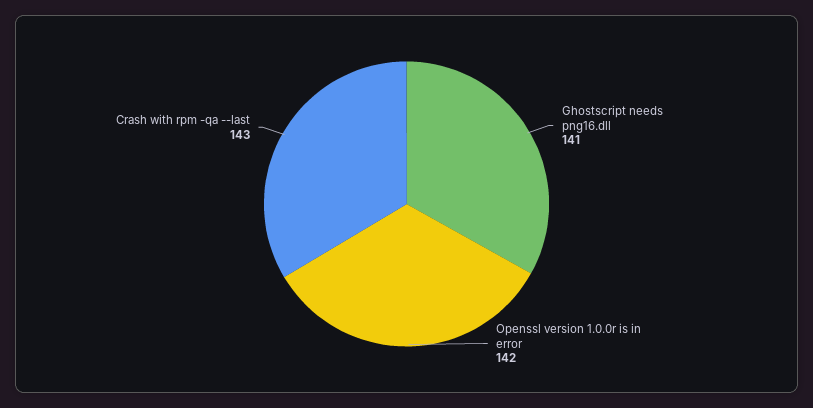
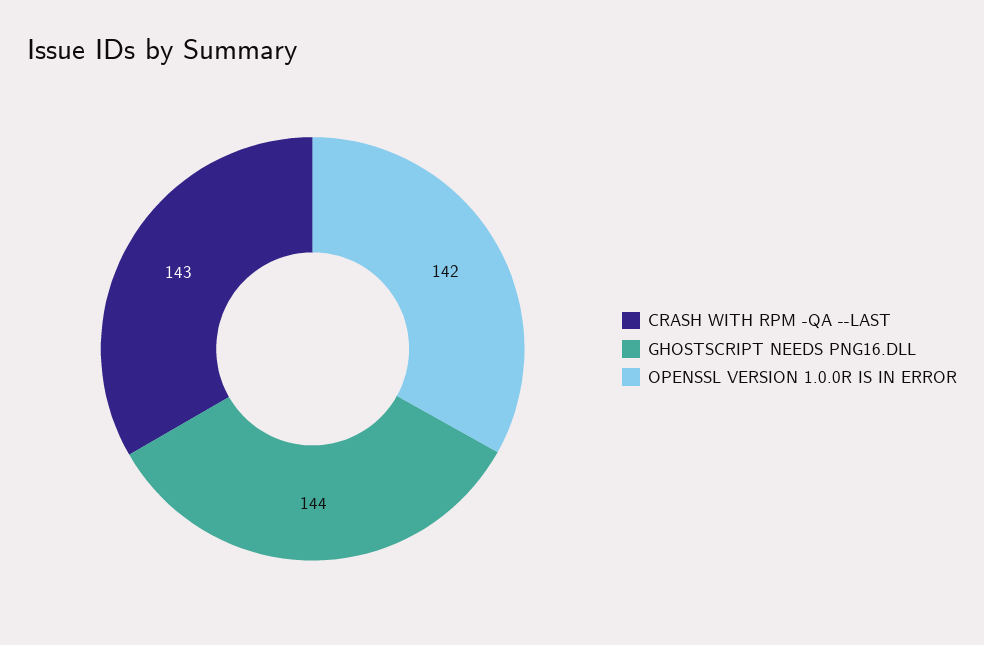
Ghostscript needs png16.dll: 141 -> 144

